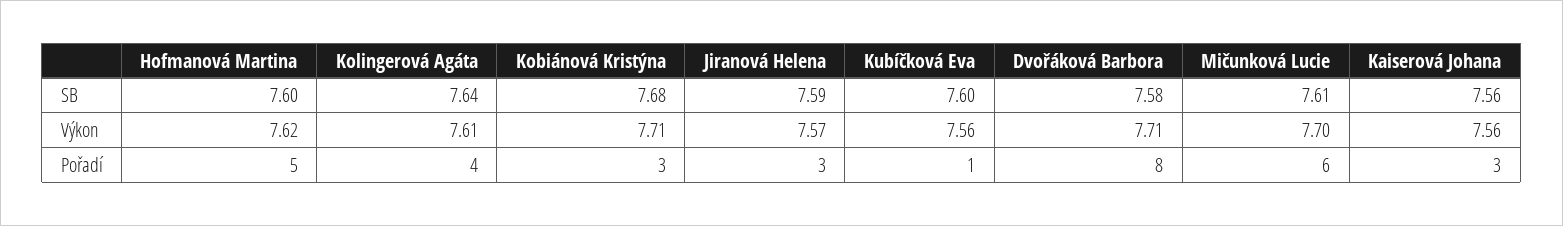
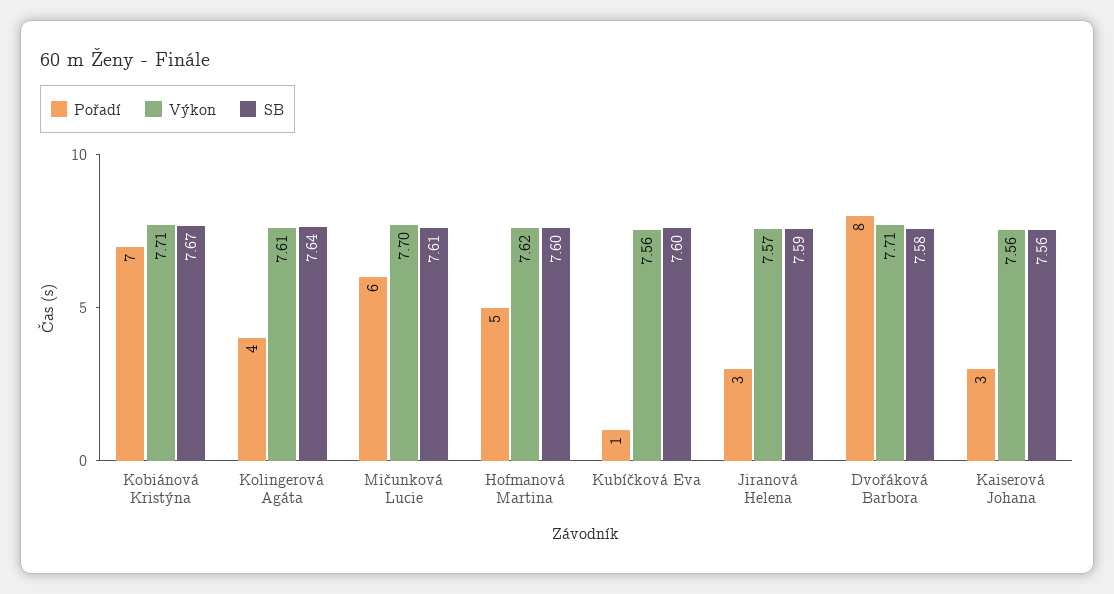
SB, Kobiánová Kristýna: 7.68 -> 7.67
Pořadí, Kobiánová Kristýna: 3 -> 7

